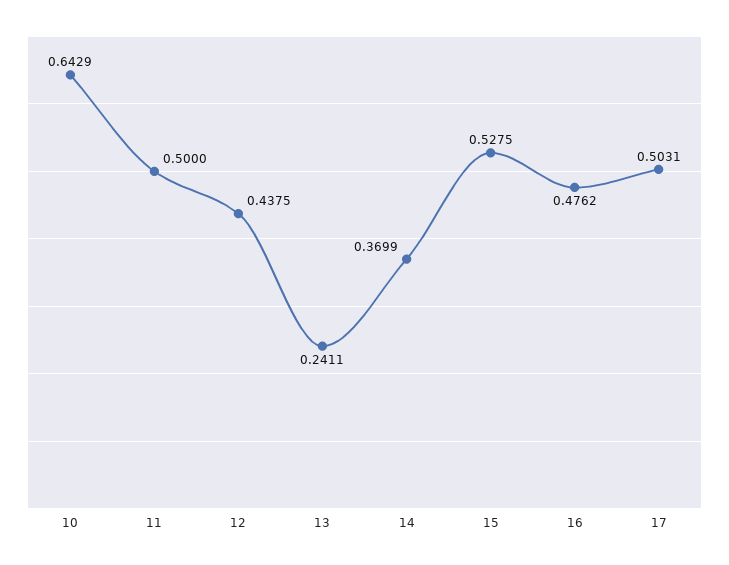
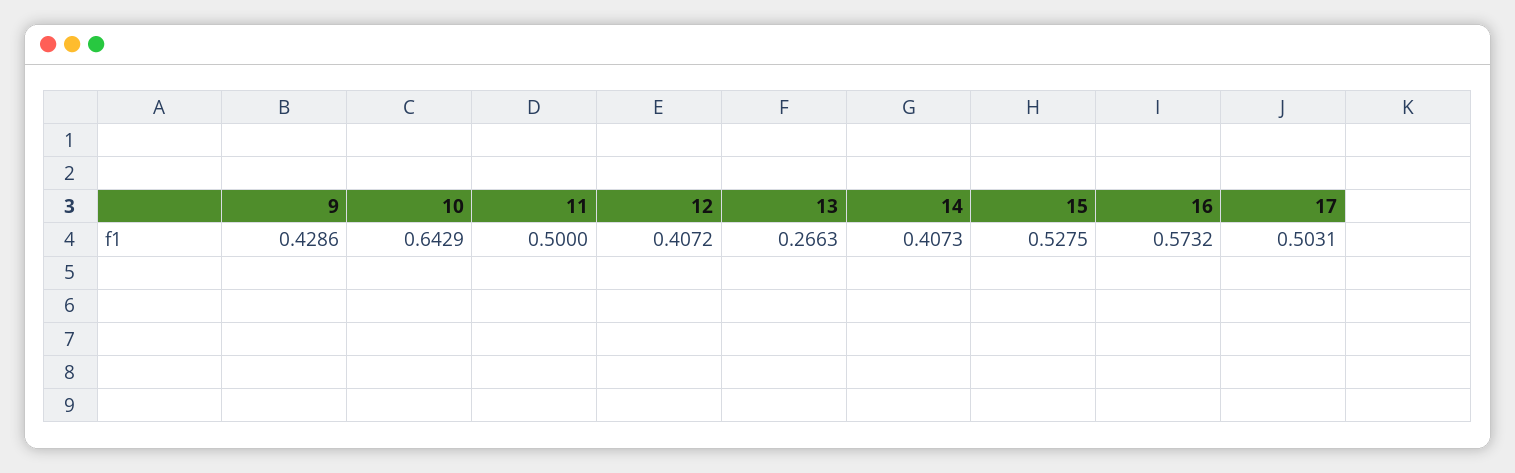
12: 0.4375 -> 0.4072
13: 0.2411 -> 0.2663
14: 0.3699 -> 0.4073
16: 0.4762 -> 0.5732
9: none -> 0.4286

